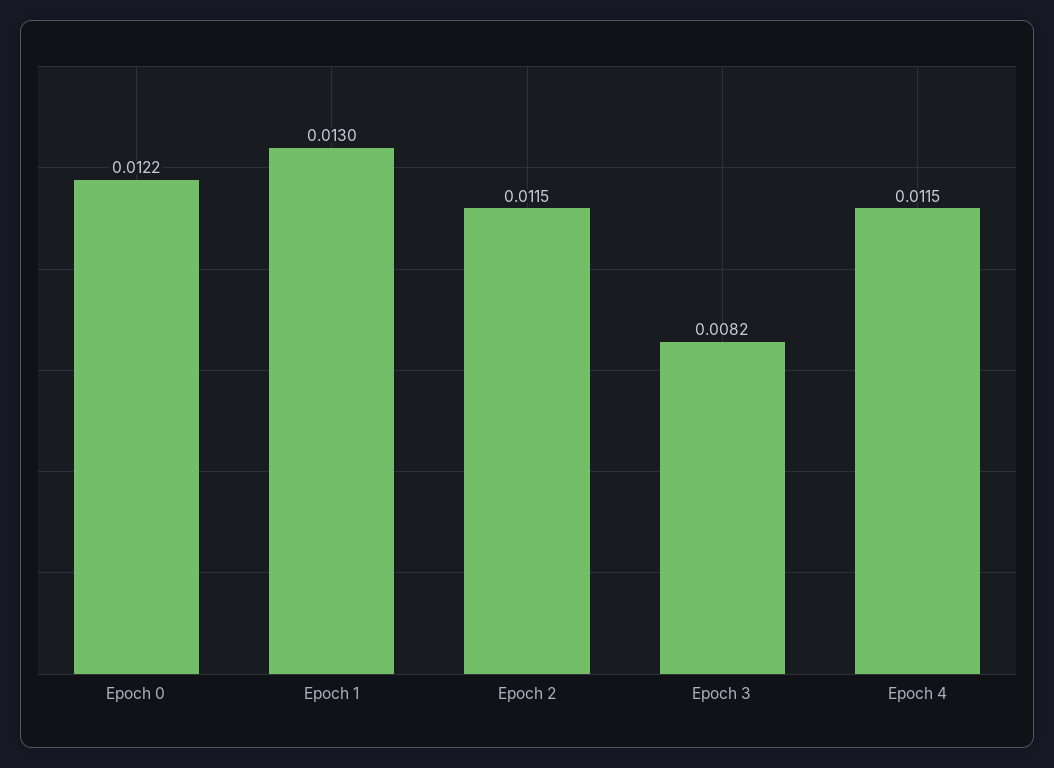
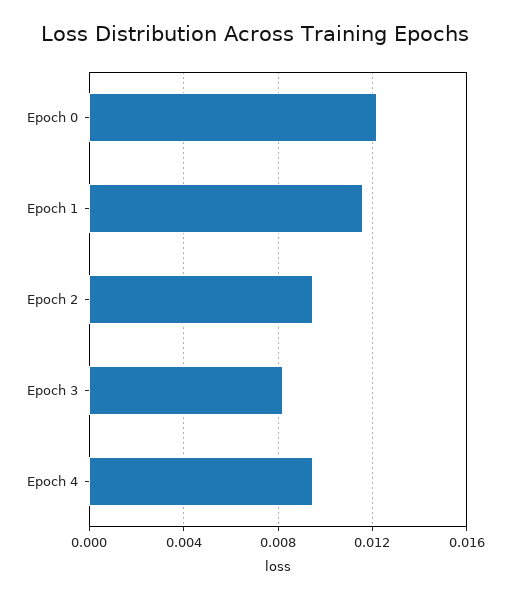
Epoch 1: 0.013 -> 0.0115
Epoch 2: 0.0115 -> 0.0095
Epoch 4: 0.0115 -> 0.0095

